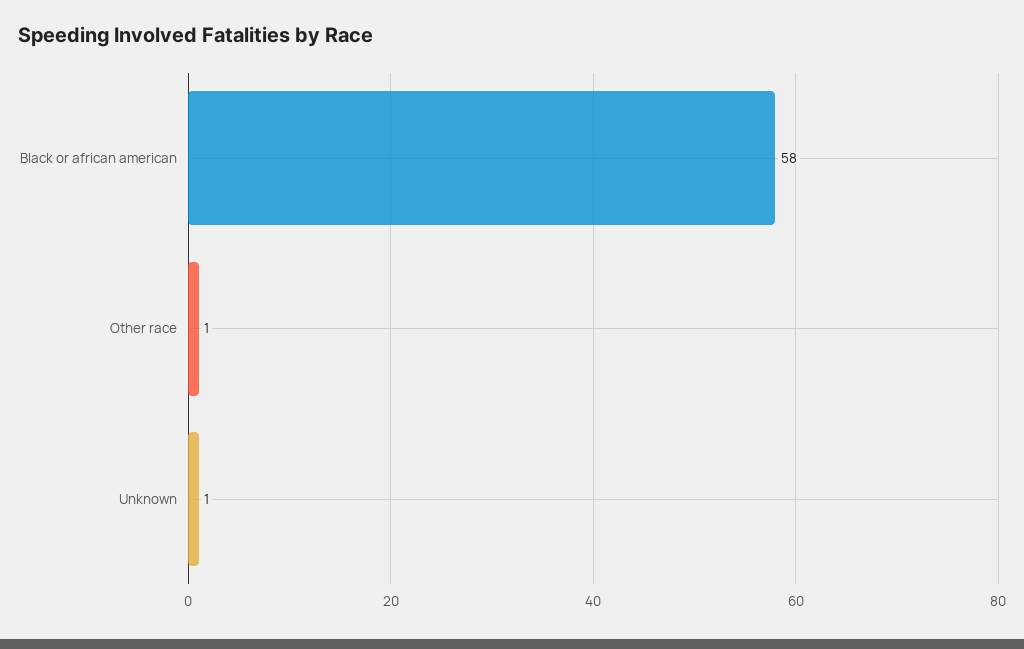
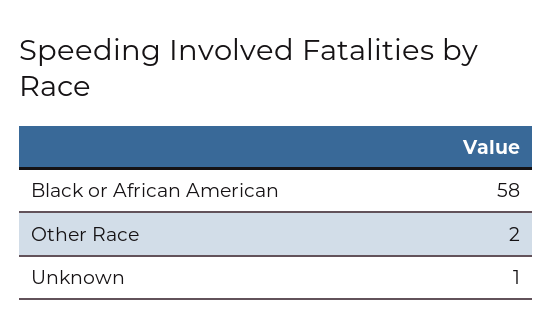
Other race: 1 -> 2

